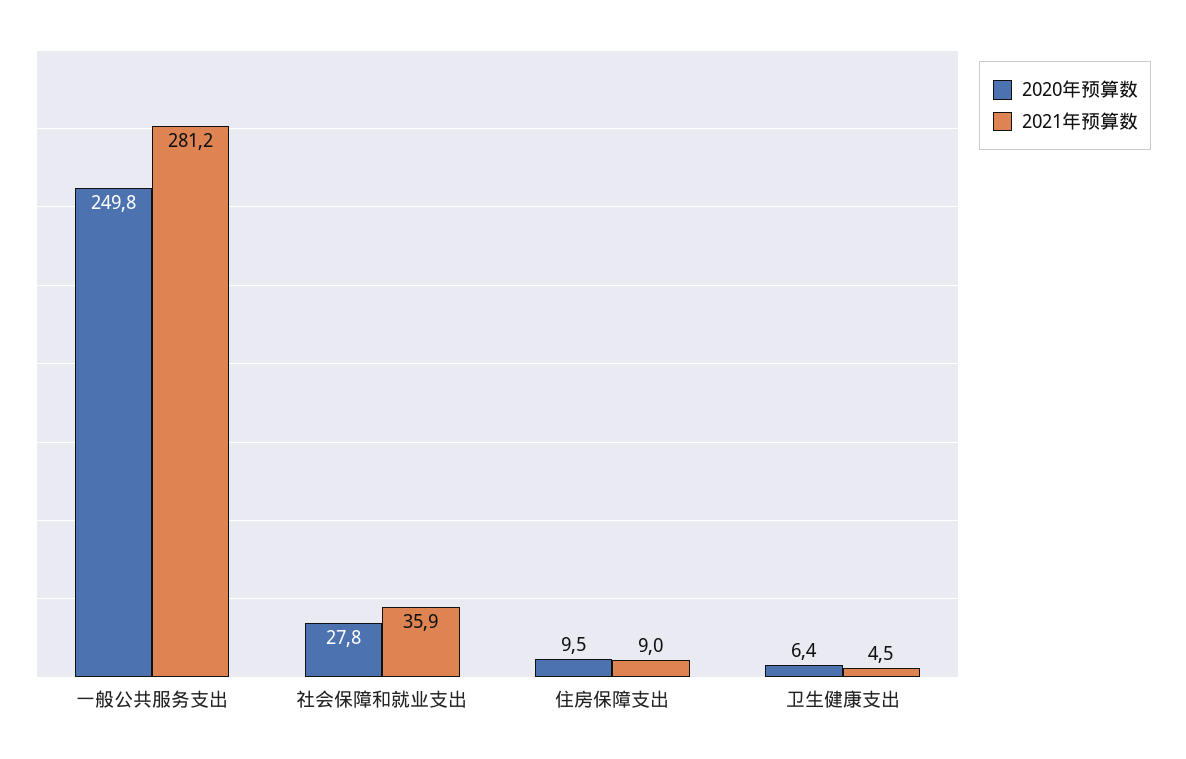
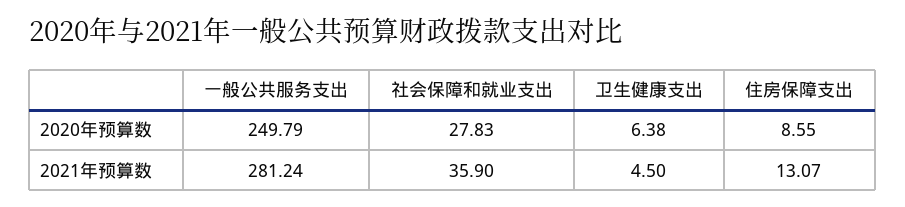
2020年预算数, 住房保障支出: 9.5 -> 8.55
2021年预算数, 住房保障支出: 9 -> 13.07

